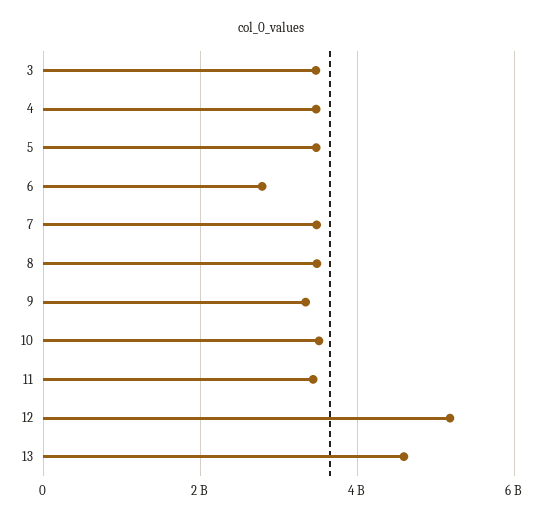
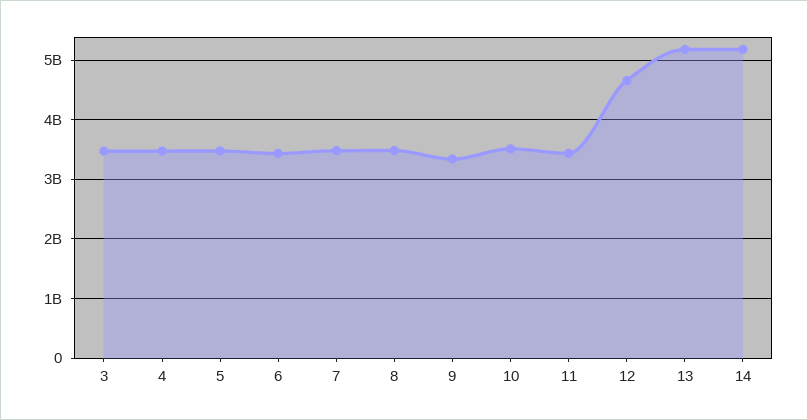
6: 2800000000 -> 3400000000
12: 5200000000 -> 4600000000
13: 4600000000 -> 5200000000
14: none -> 5200000000

